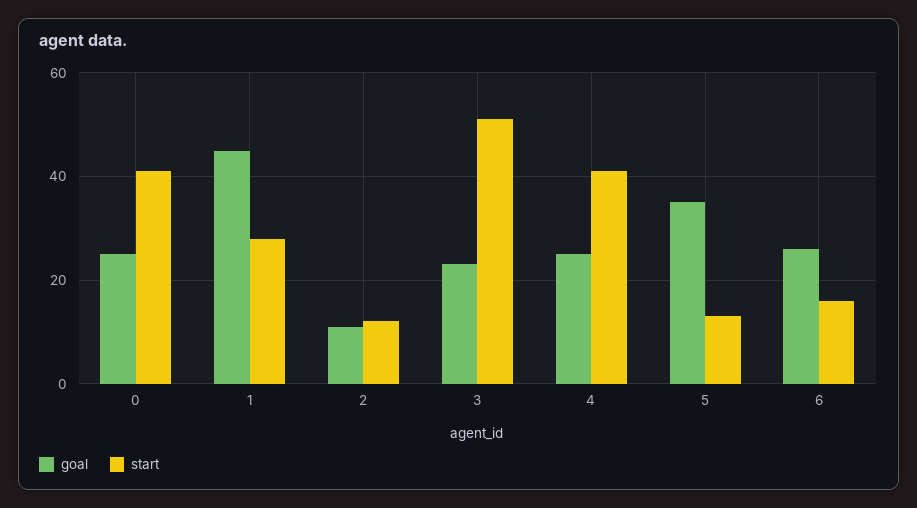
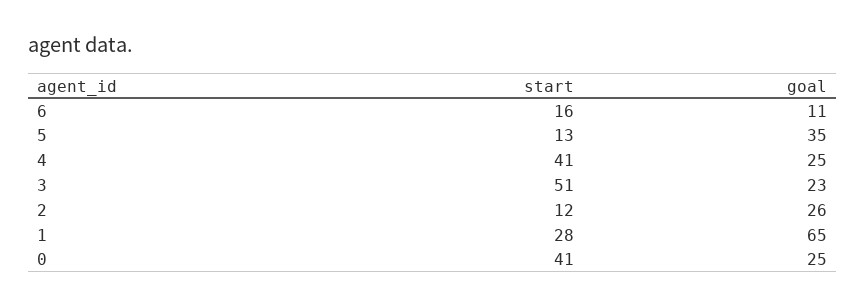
goal, 1: 45 -> 65
goal, 2: 10 -> 26
goal, 6: 25 -> 11

